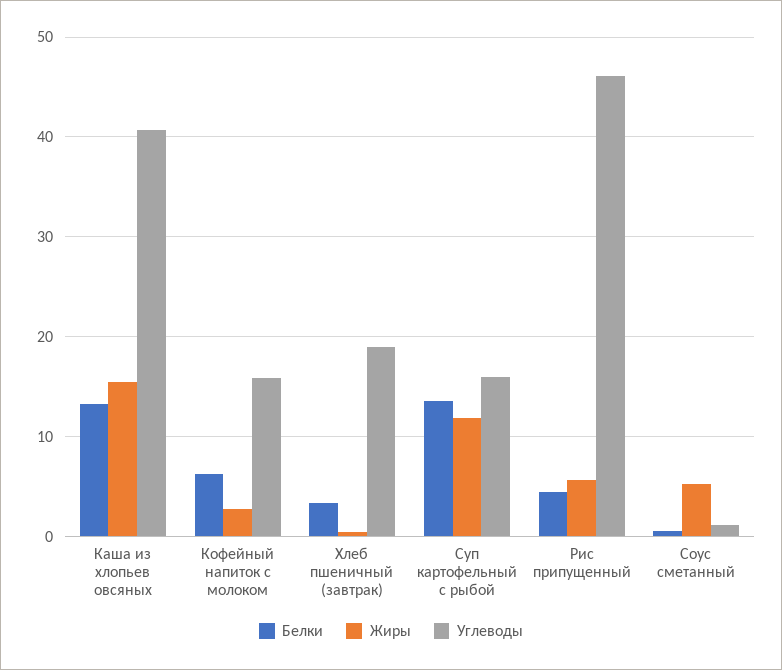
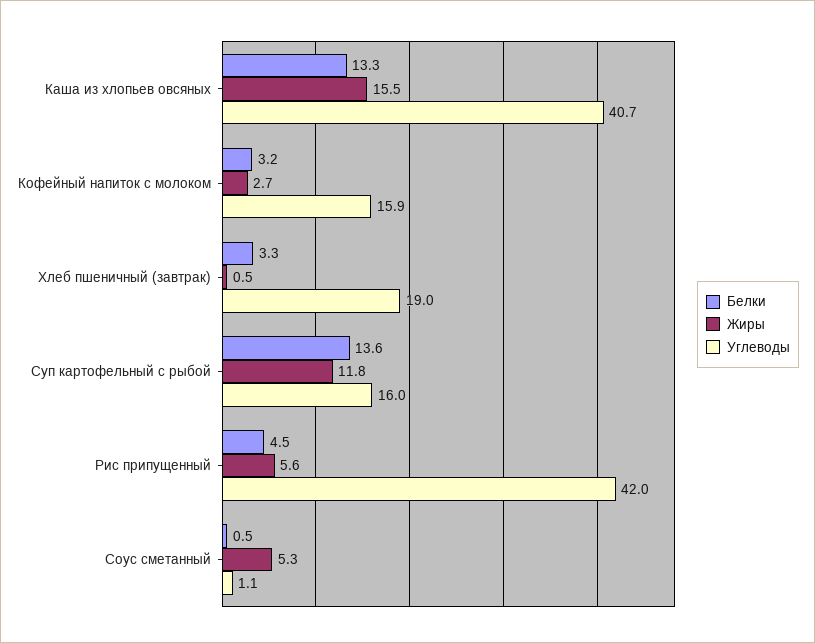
Белки, Кофейный напиток с молоком: 6 -> 3.2
Углеводы, Рис припущенный: 46 -> 42

